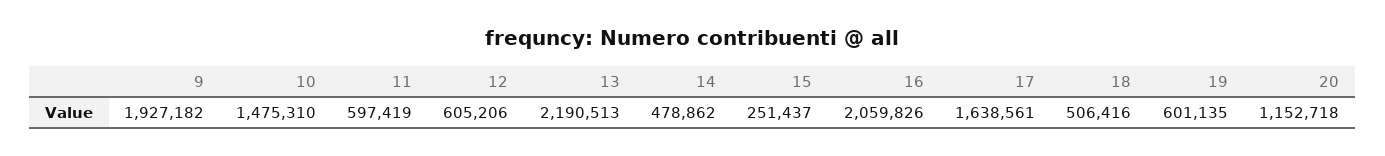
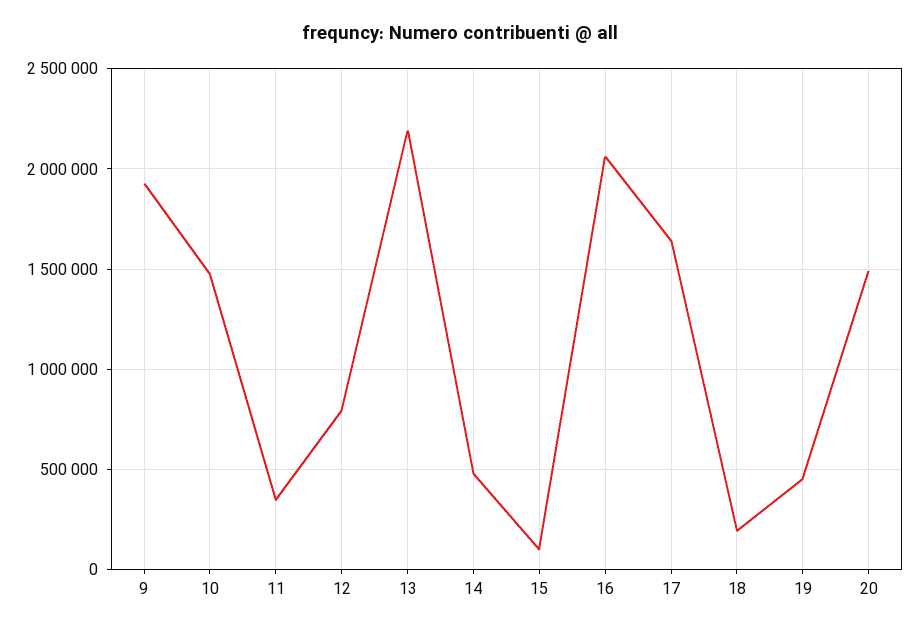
11: 597419 -> 350000
12: 605206 -> 800000
15: 251437 -> 100000
18: 506416 -> 200000
19: 601135 -> 450000
20: 1152718 -> 1500000

